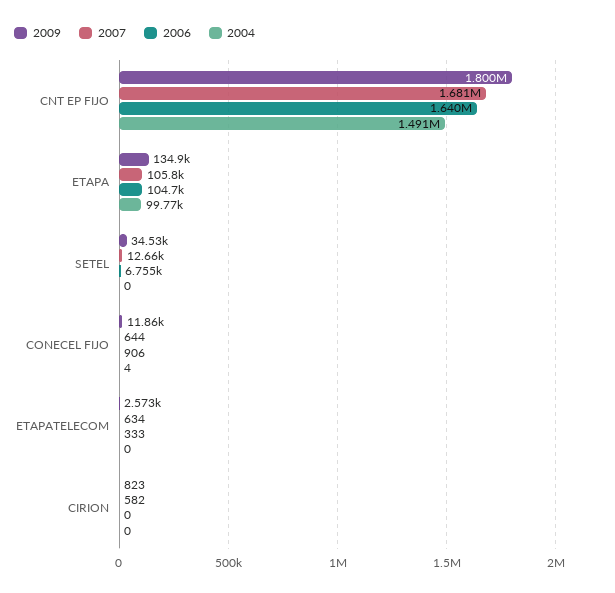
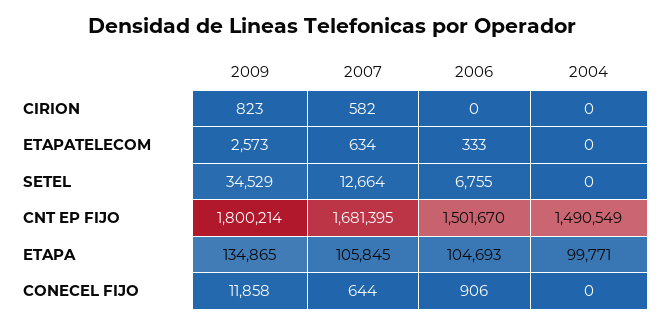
2006, CNT EP FIJO: 1640000 -> 1501670
2004, CONECEL FIJO: 4 -> 0

